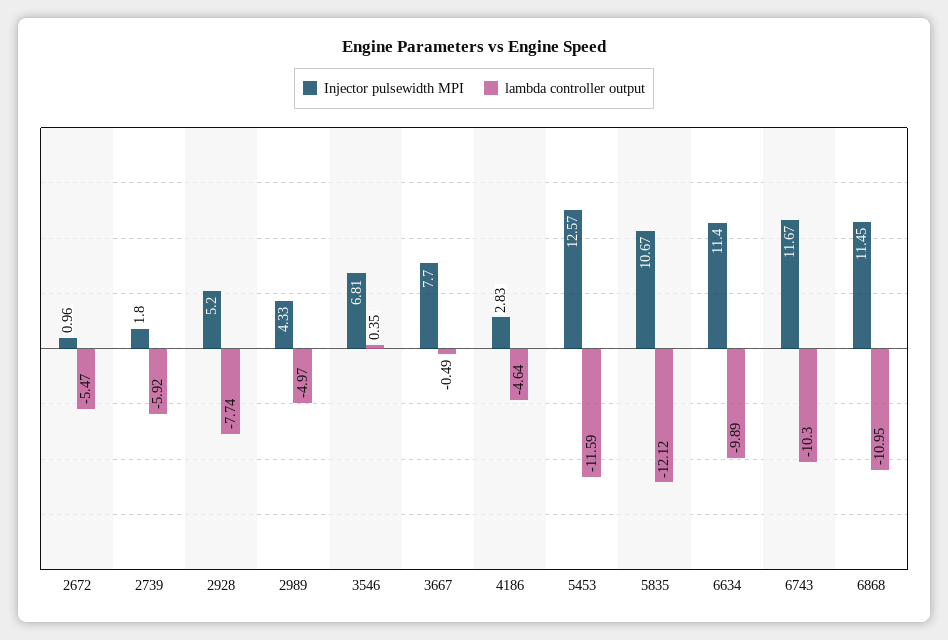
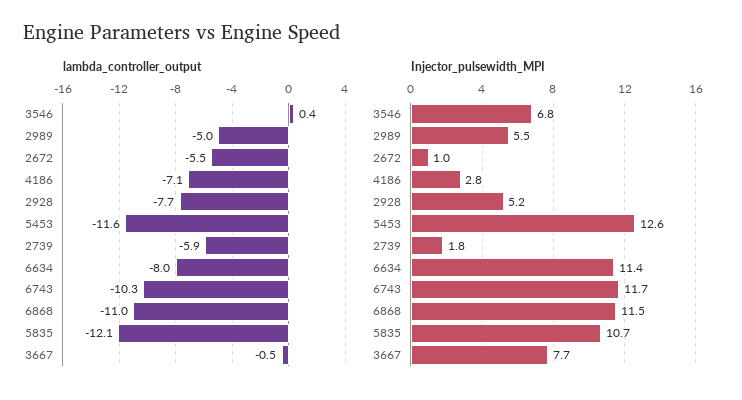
Injector pulsewidth MPI, 2989: 4.33 -> 5.5
lambda controller output, 4186: -4.64 -> -7.1
lambda controller output, 6634: -9.89 -> -8

